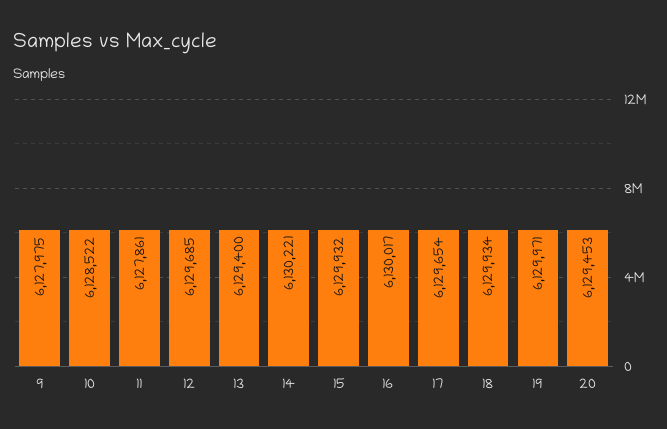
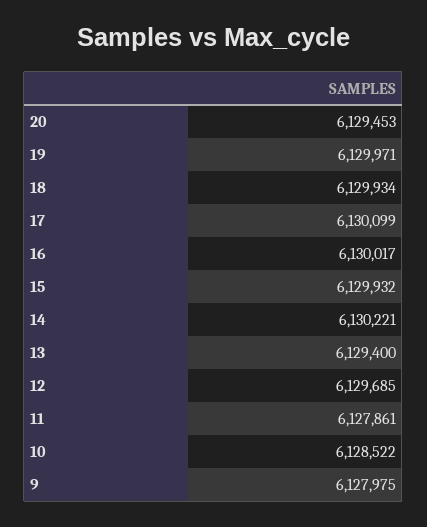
17: 6129654 -> 6130099

